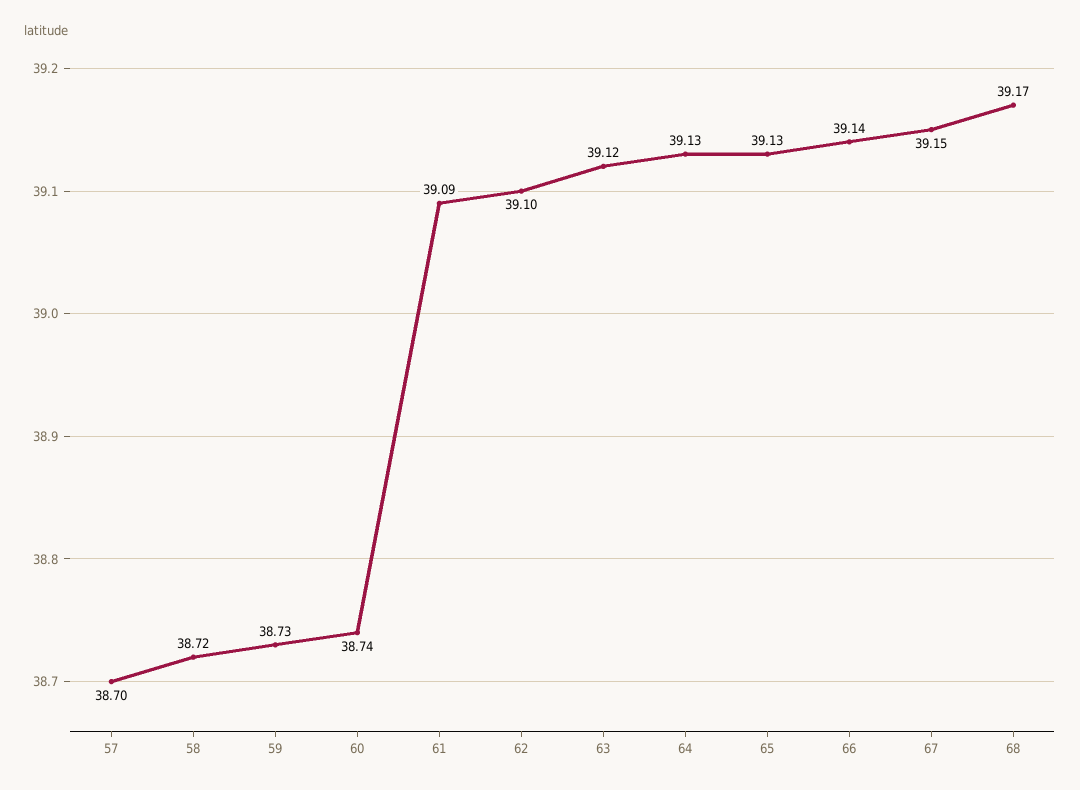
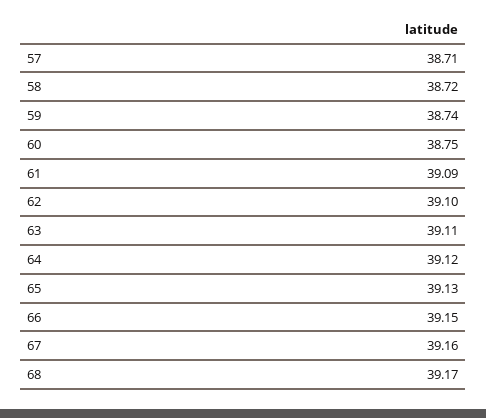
57: 38.7 -> 38.71
59: 38.73 -> 38.74
60: 38.74 -> 38.75
63: 39.12 -> 39.11
64: 39.13 -> 39.12
66: 39.14 -> 39.15
67: 39.15 -> 39.16

